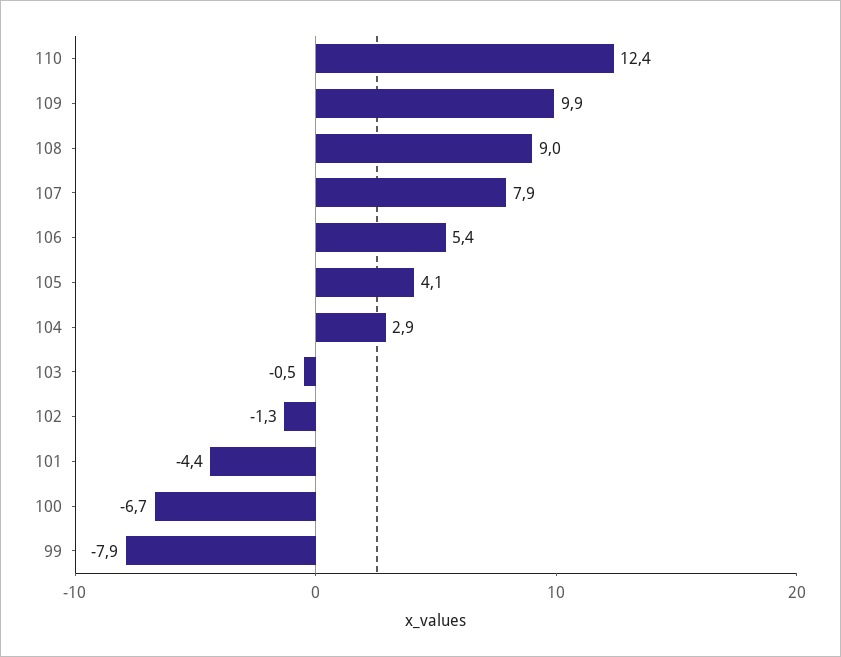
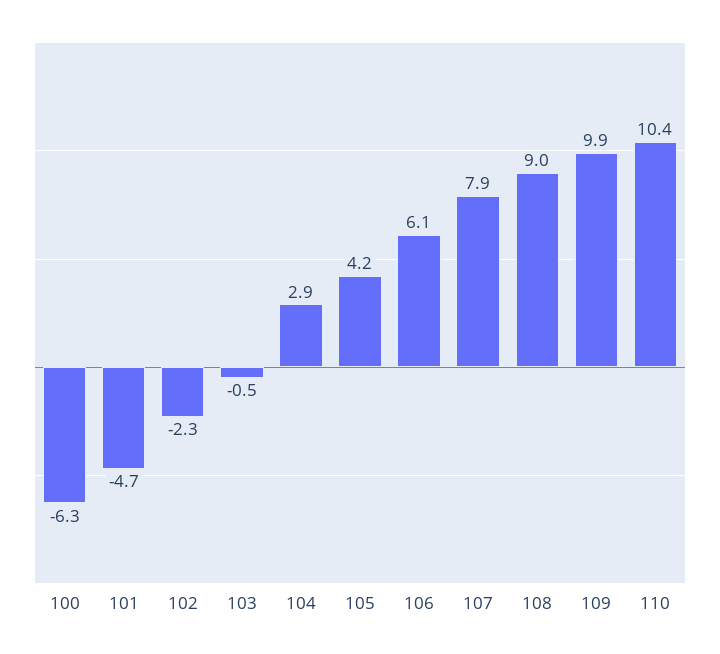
110: 12.4 -> 10.4
106: 5.4 -> 6.1
105: 4.1 -> 4.2
102: -1.3 -> -2.3
101: -4.4 -> -4.7
100: -6.7 -> -6.3
99: -7.9 -> none

